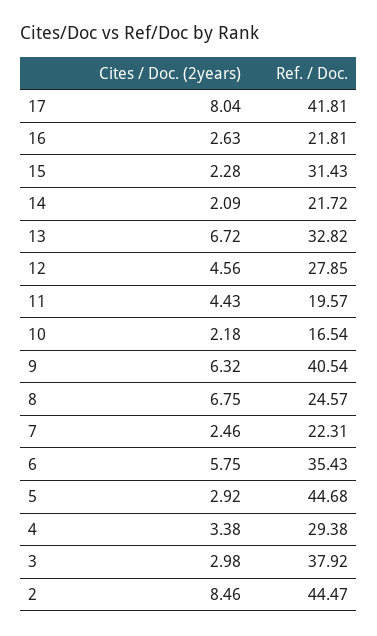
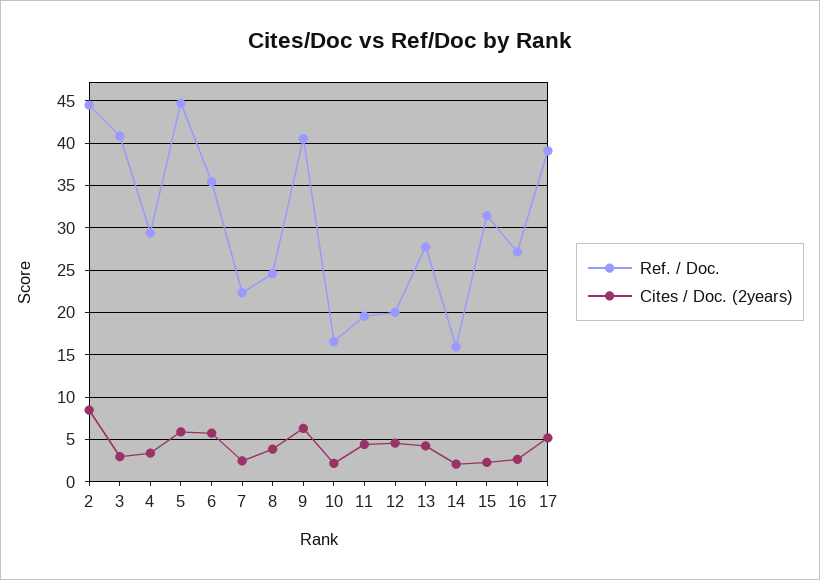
Cites / Doc. (2years), 17: 8.04 -> 5
Ref. / Doc., 17: 41.81 -> 39
Ref. / Doc., 16: 21.81 -> 27
Ref. / Doc., 14: 21.72 -> 16
Cites / Doc. (2years), 13: 6.72 -> 4
Ref. / Doc., 13: 32.82 -> 28
Ref. / Doc., 12: 27.85 -> 20
Cites / Doc. (2years), 8: 6.75 -> 4
Cites / Doc. (2years), 5: 2.92 -> 6
Ref. / Doc., 3: 37.92 -> 41

